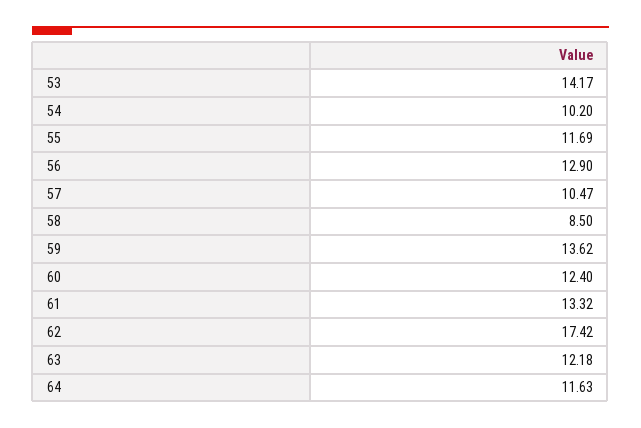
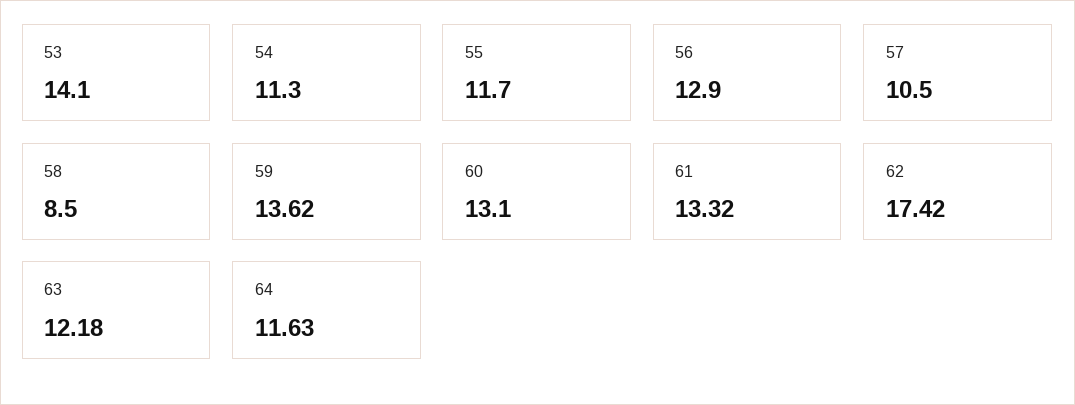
53: 14.17 -> 14.1
54: 10.2 -> 11.3
55: 11.69 -> 11.7
57: 10.47 -> 10.5
60: 12.4 -> 13.1

